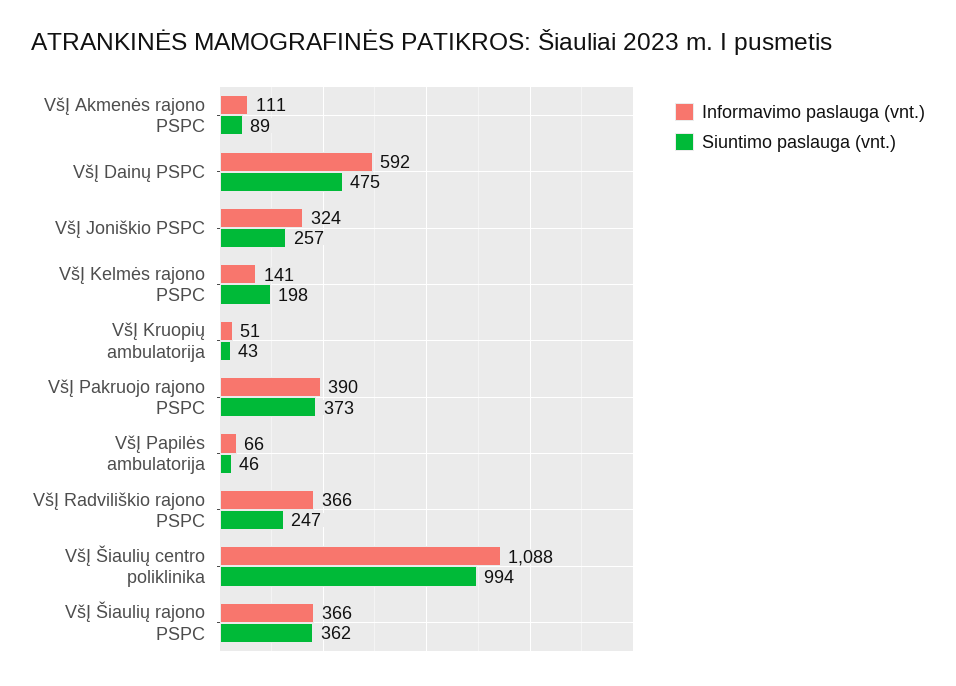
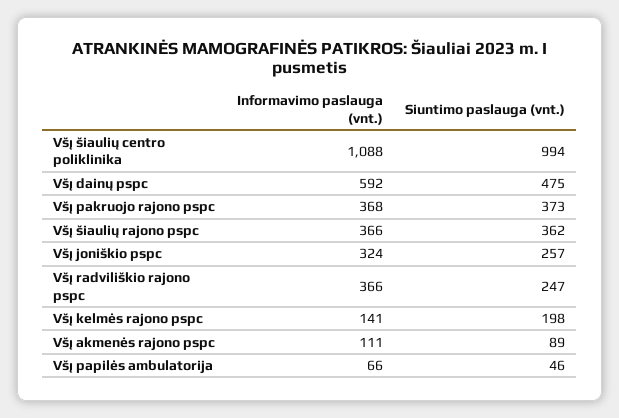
Informavimo paslauga (vnt.), VšĮ Kruopių ambulatorija: 51 -> none
Siuntimo paslauga (vnt.), VšĮ Kruopių ambulatorija: 43 -> none
Informavimo paslauga (vnt.), VšĮ Pakruojo rajono PSPC: 390 -> 368

